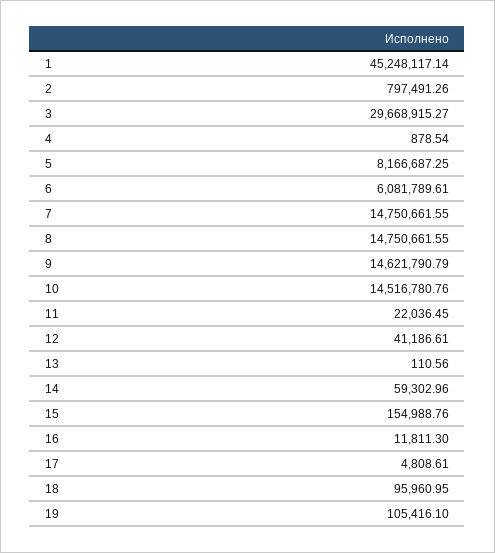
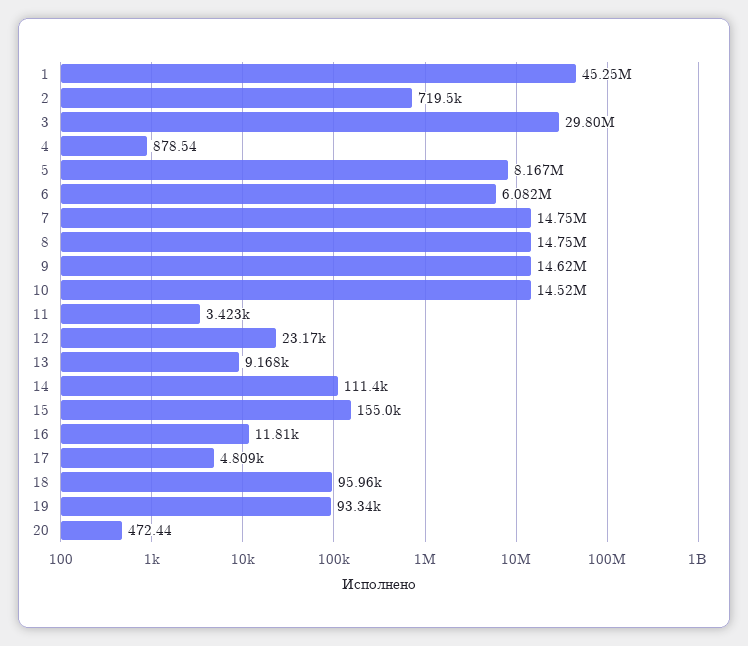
2: 797491.26 -> 719500
3: 29668915.27 -> 29800000
11: 22036.45 -> 3423
12: 41186.61 -> 23170
13: 110.56 -> 9168
14: 59302.96 -> 111400
19: 105416.1 -> 93340
20: none -> 472.44

